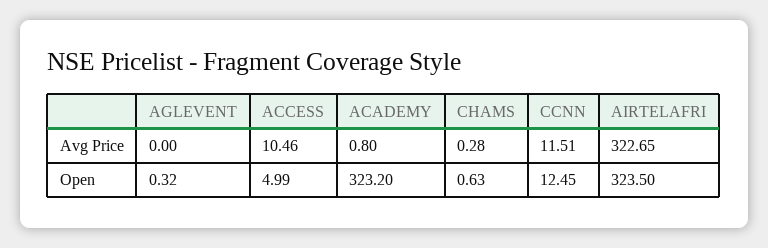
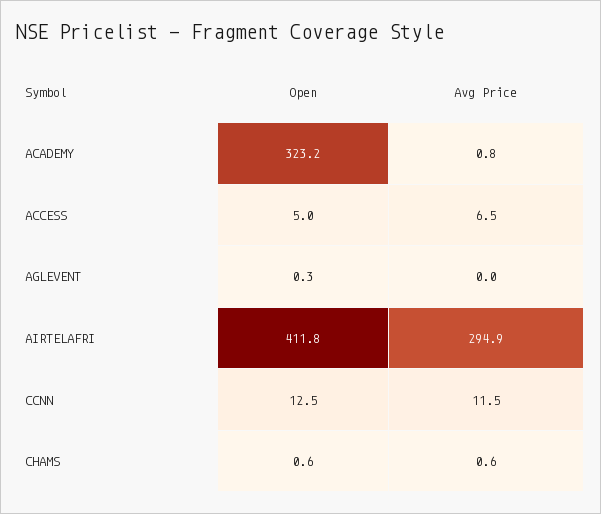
ACCESS, Avg Price: 10.46 -> 6.5
CHAMS, Avg Price: 0.28 -> 0.6
AIRTELAFRI, Avg Price: 322.65 -> 294.9
AIRTELAFRI, Open: 323.5 -> 411.8

